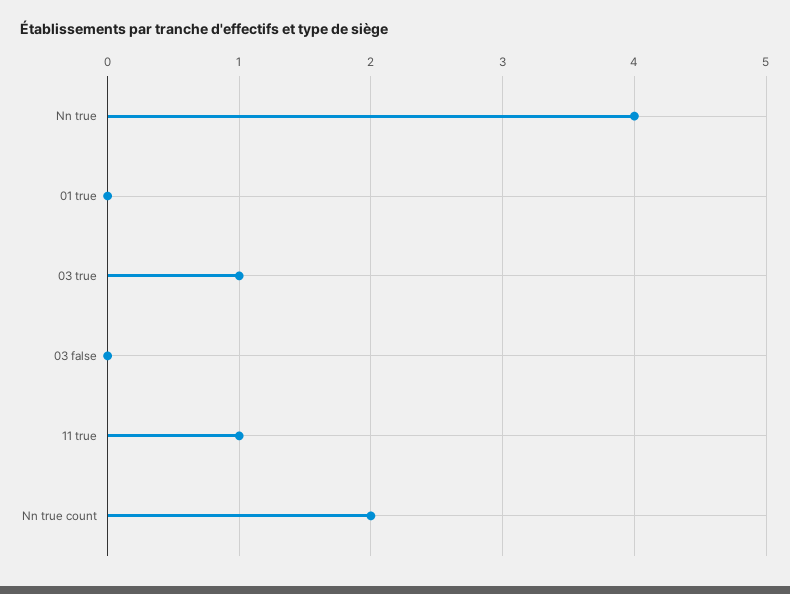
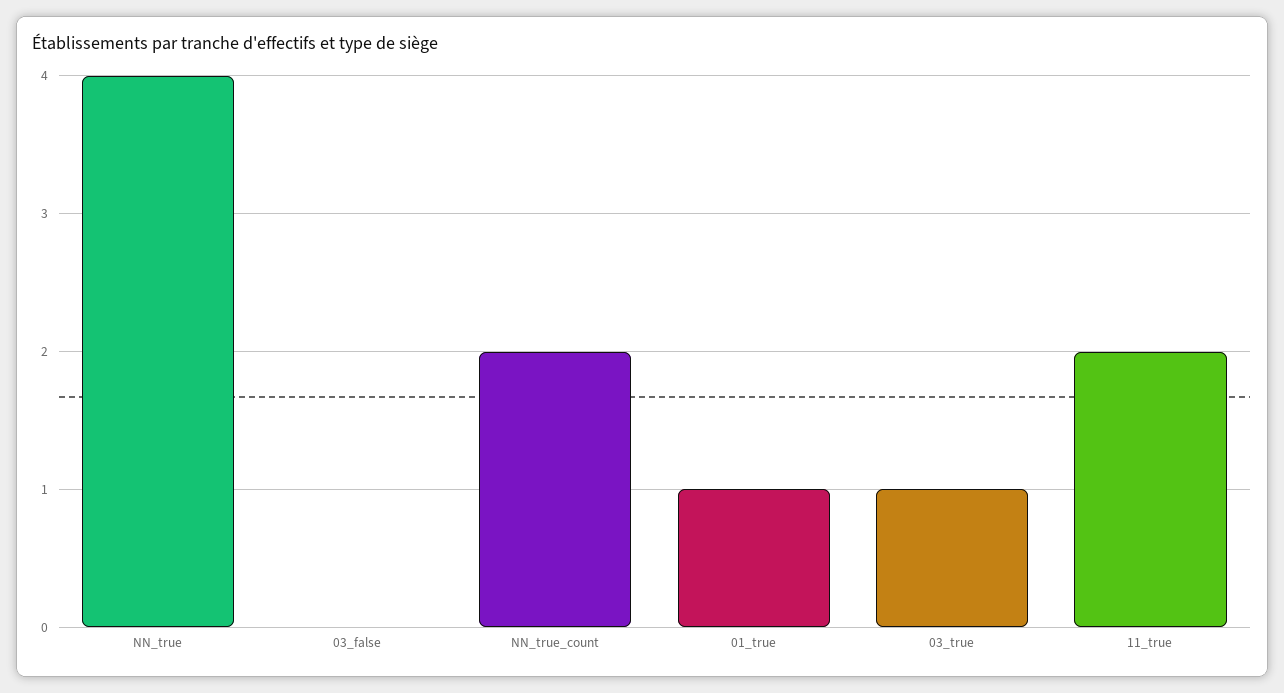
01 true: 0 -> 1
11 true: 1 -> 2

